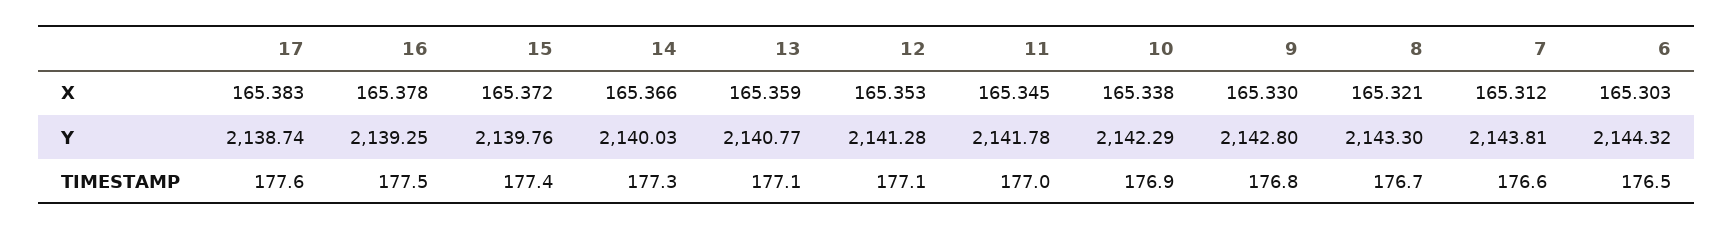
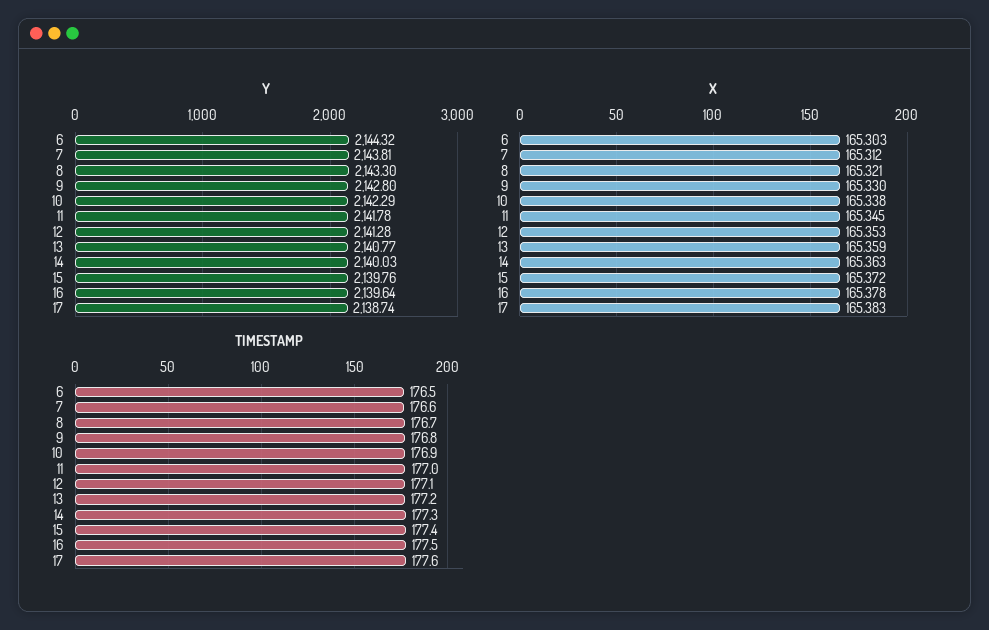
X, 14: 165.366 -> 165.363
Y, 16: 2139.25 -> 2139.64
TIMESTAMP, 13: 177.1 -> 177.2

